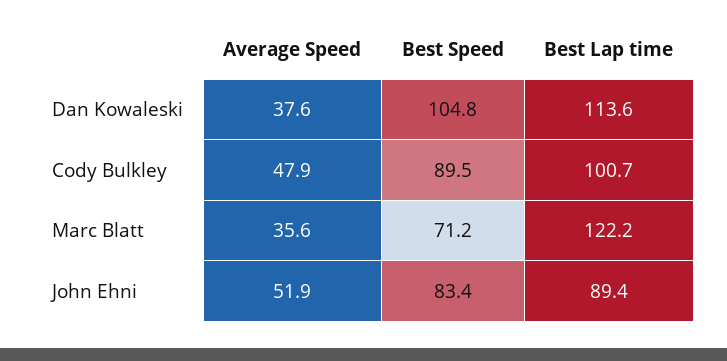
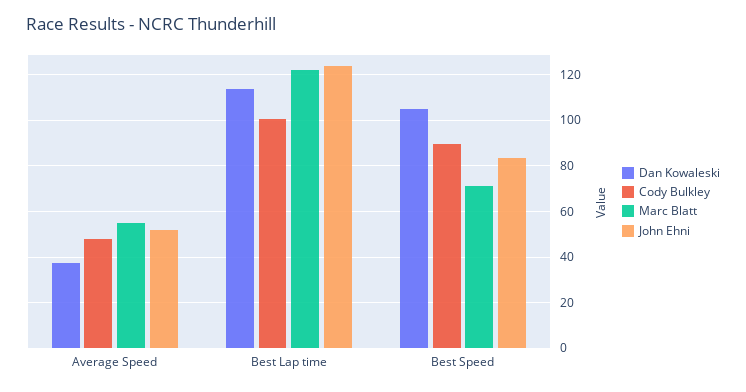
Marc Blatt, Average Speed: 35.6 -> 55
John Ehni, Best Lap time: 89.4 -> 125

